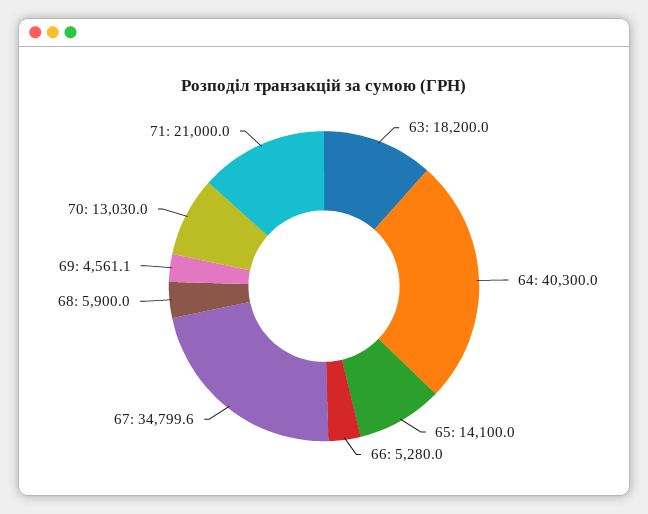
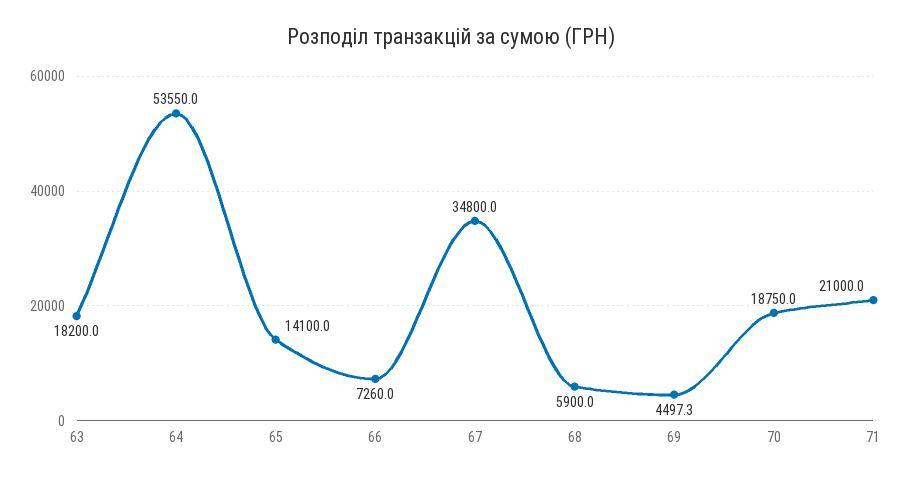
64: 40300 -> 53550
66: 5280 -> 7260
67: 34799.6 -> 34800
69: 4561.1 -> 4497.3
70: 13030 -> 18750

